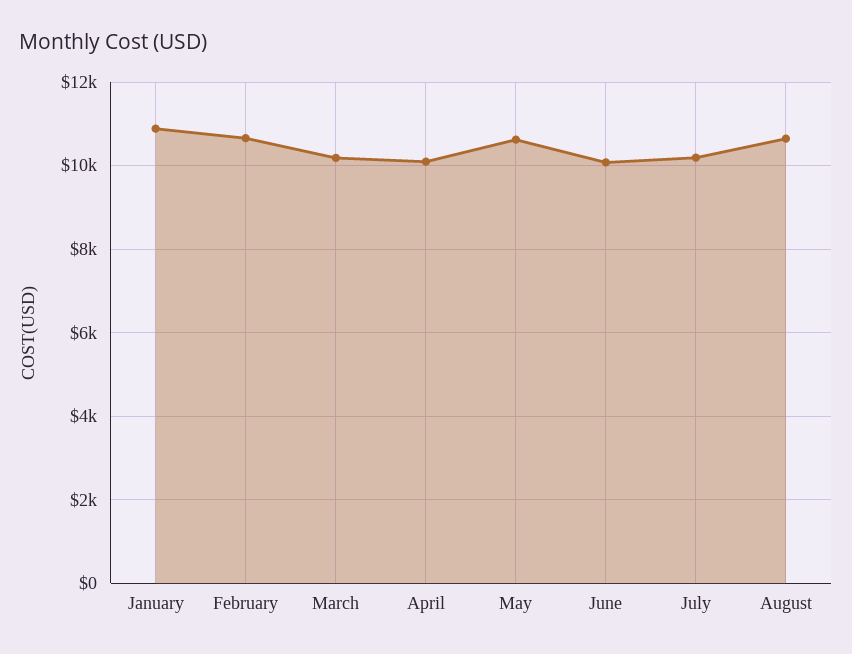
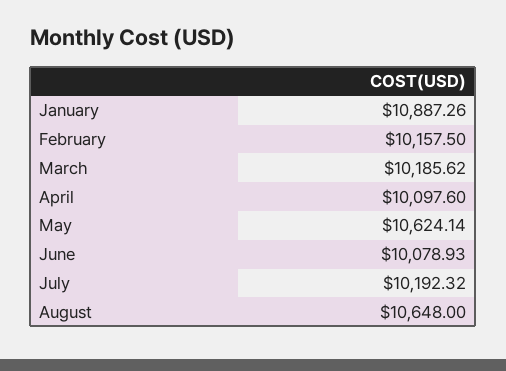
February: 10600 -> 10157.5

